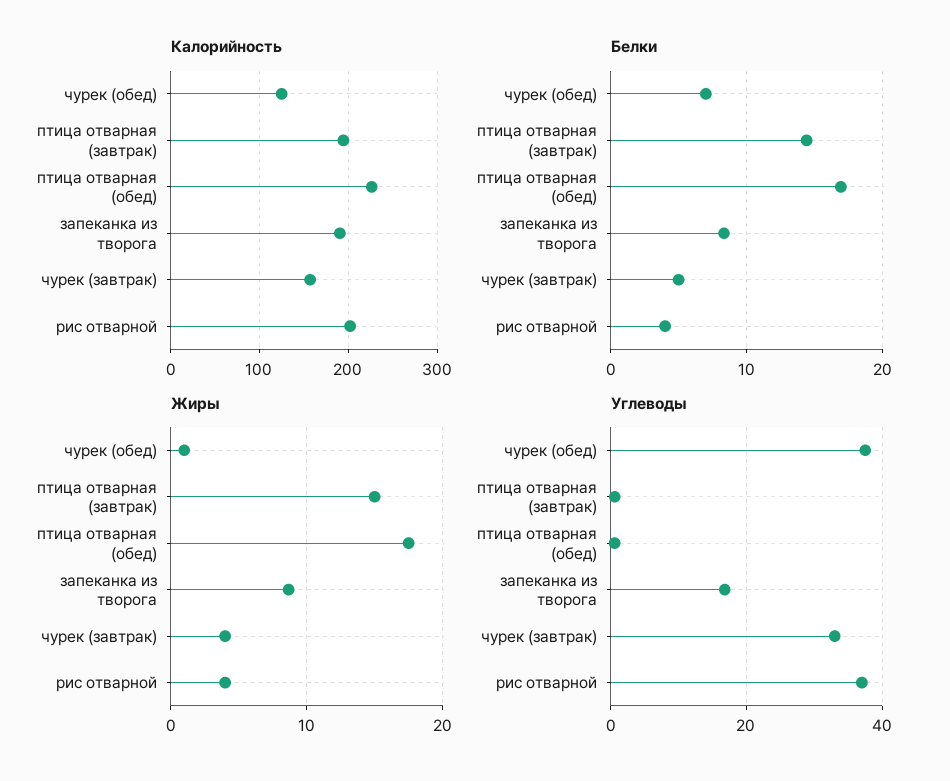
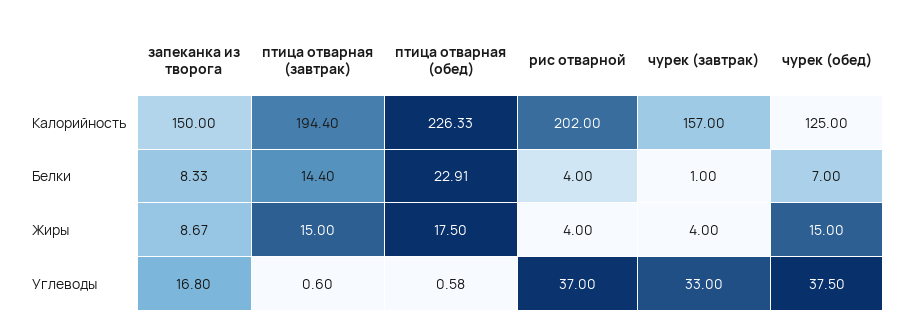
Калорийность, запеканка из творога: 190 -> 150
Белки, птица отварная (обед): 17 -> 22.91
Белки, чурек (завтрак): 5 -> 1
Жиры, чурек (обед): 1 -> 15

